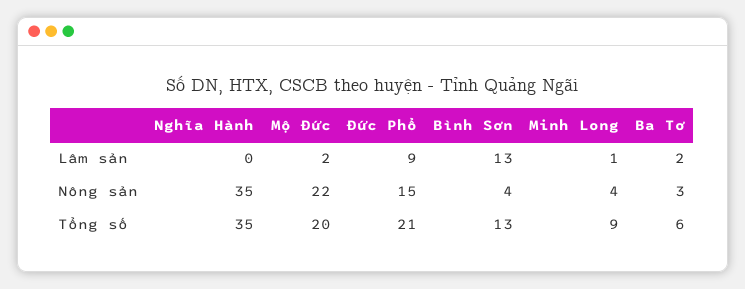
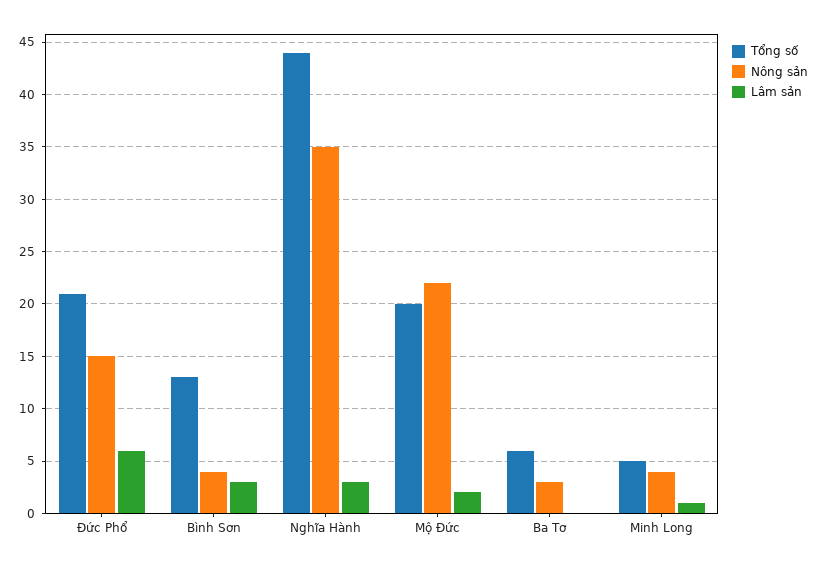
Lâm sản, Nghĩa Hành: 0 -> 3
Lâm sản, Đức Phổ: 9 -> 6
Lâm sản, Bình Sơn: 13 -> 3
Lâm sản, Ba Tơ: 2 -> 0
Tổng số, Nghĩa Hành: 35 -> 44
Tổng số, Minh Long: 9 -> 5

